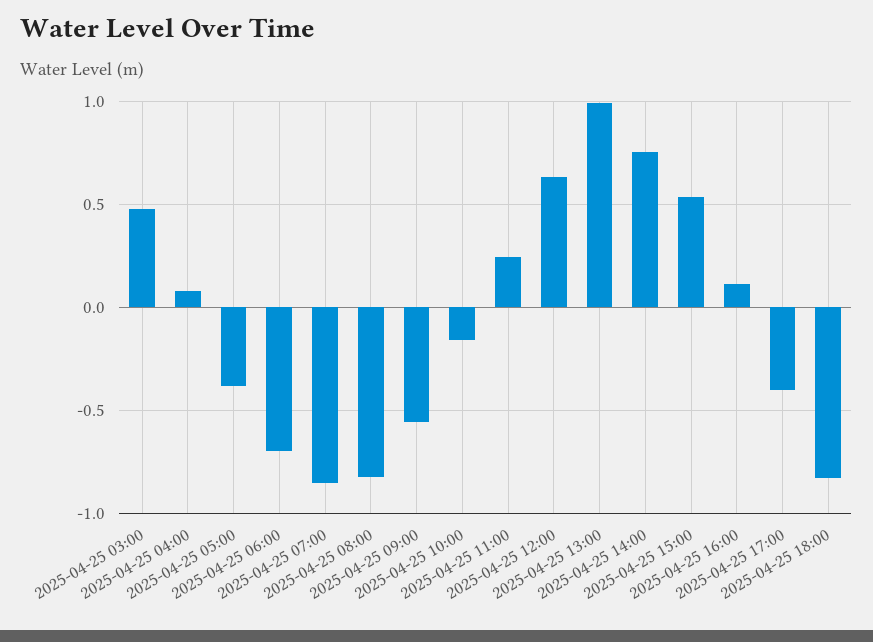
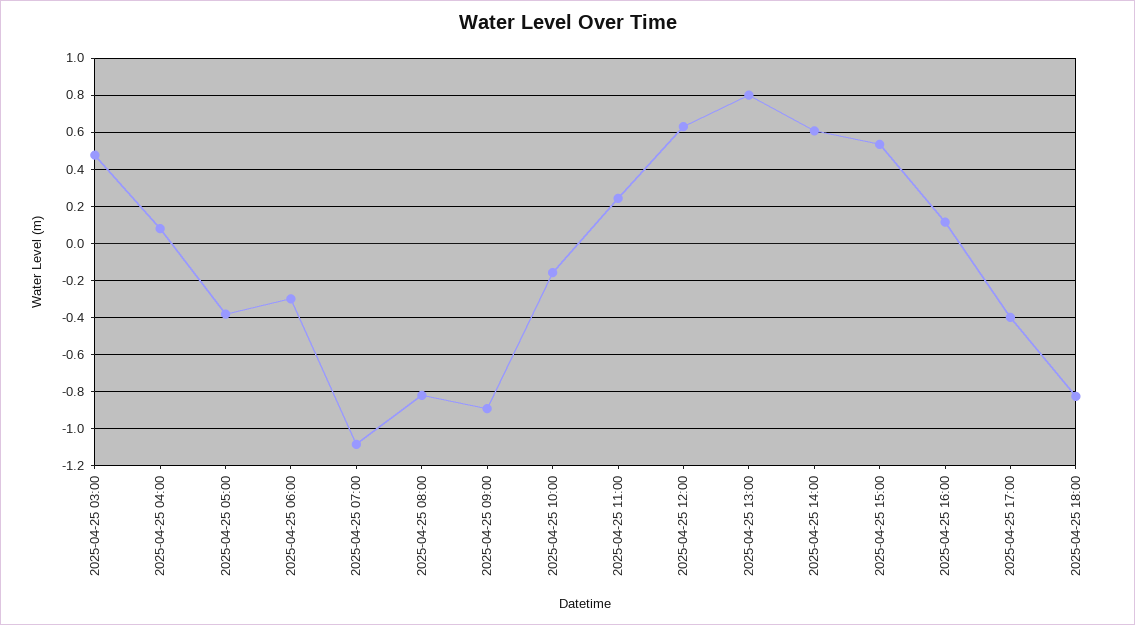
2025-04-25 06:00: -0.7 -> -0.3
2025-04-25 07:00: -0.85 -> -1.1
2025-04-25 09:00: -0.55 -> -0.9
2025-04-25 13:00: 1 -> 0.8
2025-04-25 14:00: 0.75 -> 0.6

